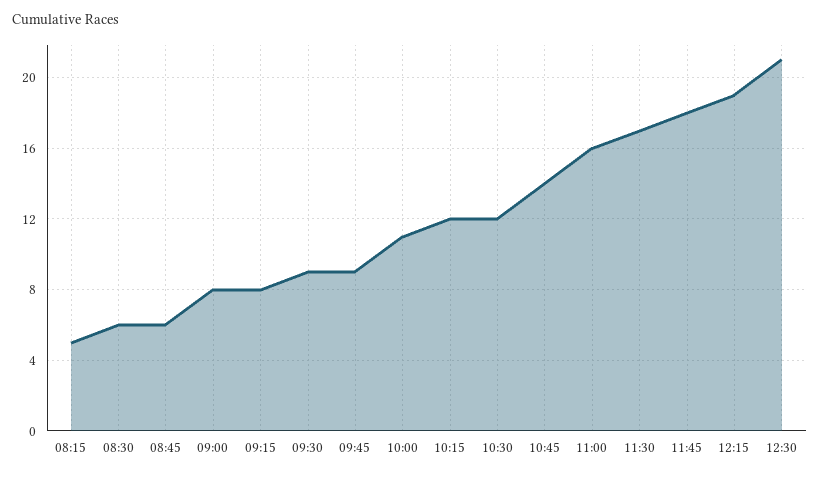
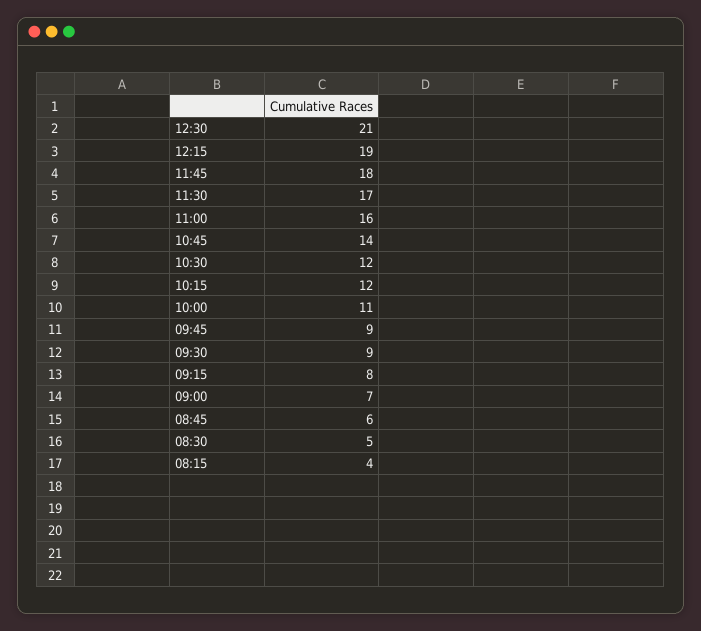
08:15: 5 -> 4
08:30: 6 -> 5
09:00: 8 -> 7

